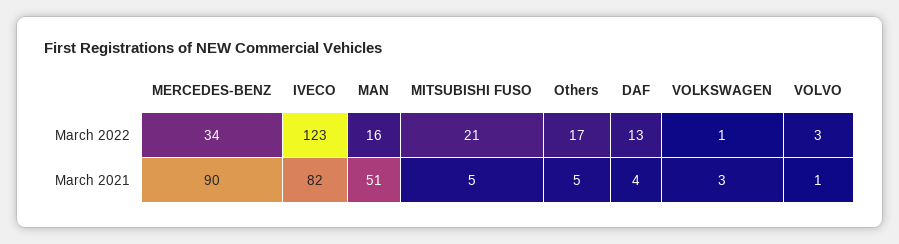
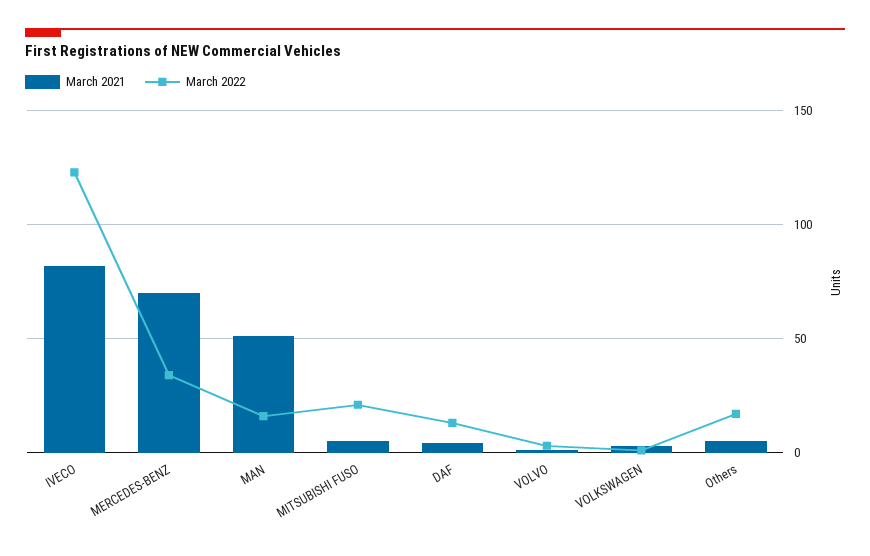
March 2021, MERCEDES-BENZ: 90 -> 70

